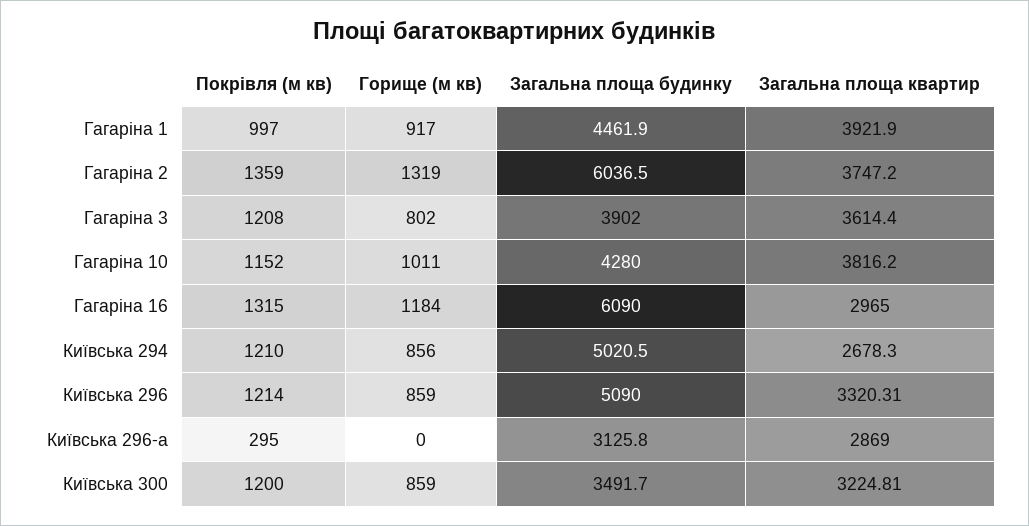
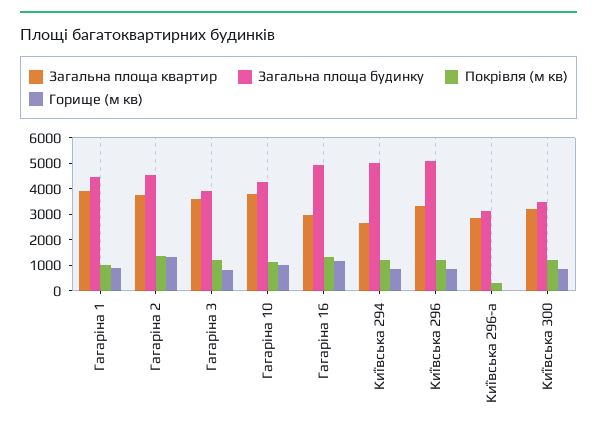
Загальна площа будинку, Гагаріна 2: 6036.5 -> 4500
Загальна площа будинку, Гагаріна 16: 6090 -> 5000

